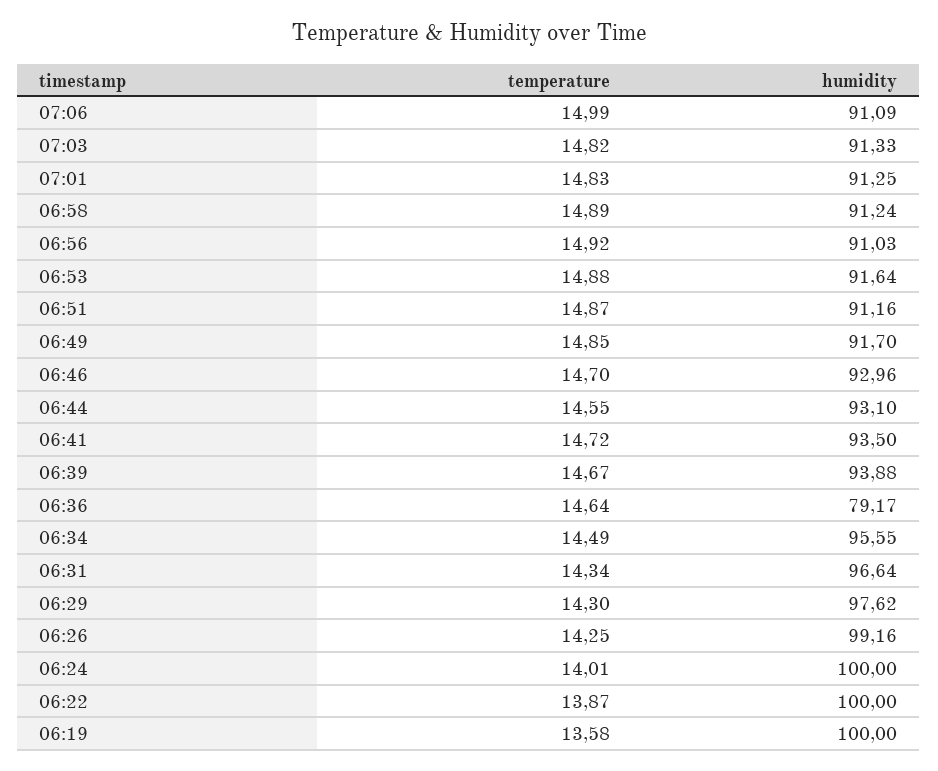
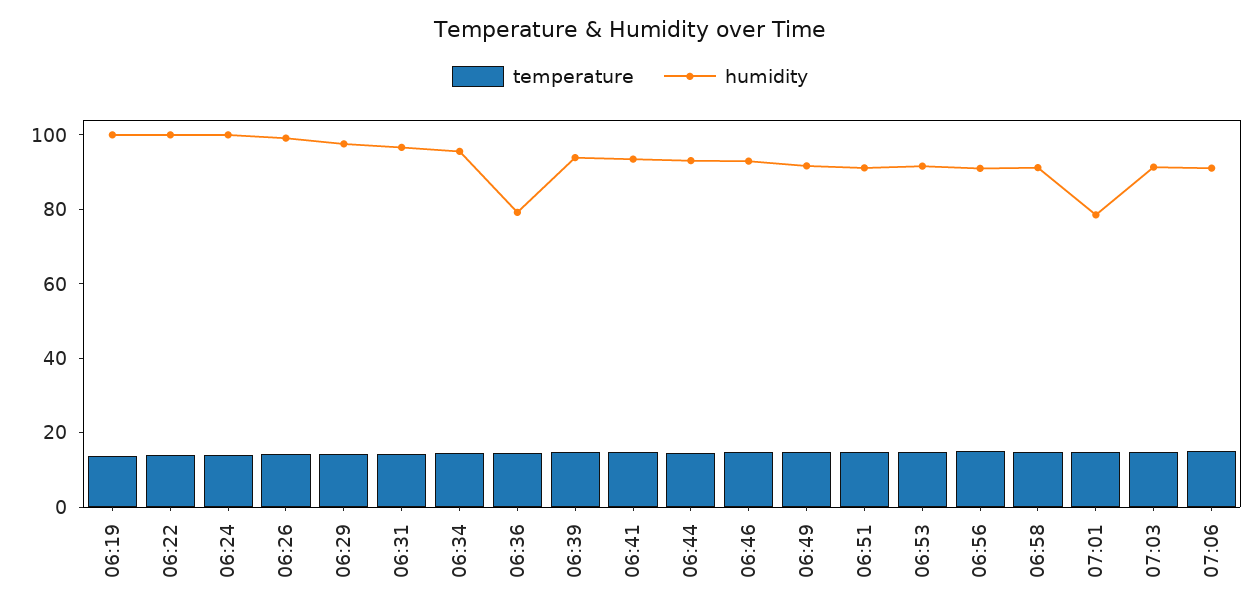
humidity, 07:01: 91.25 -> 80

